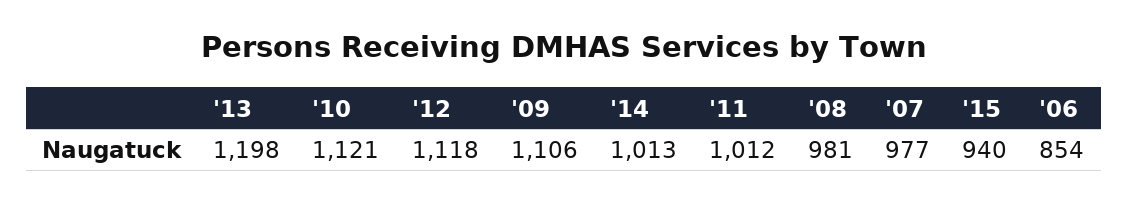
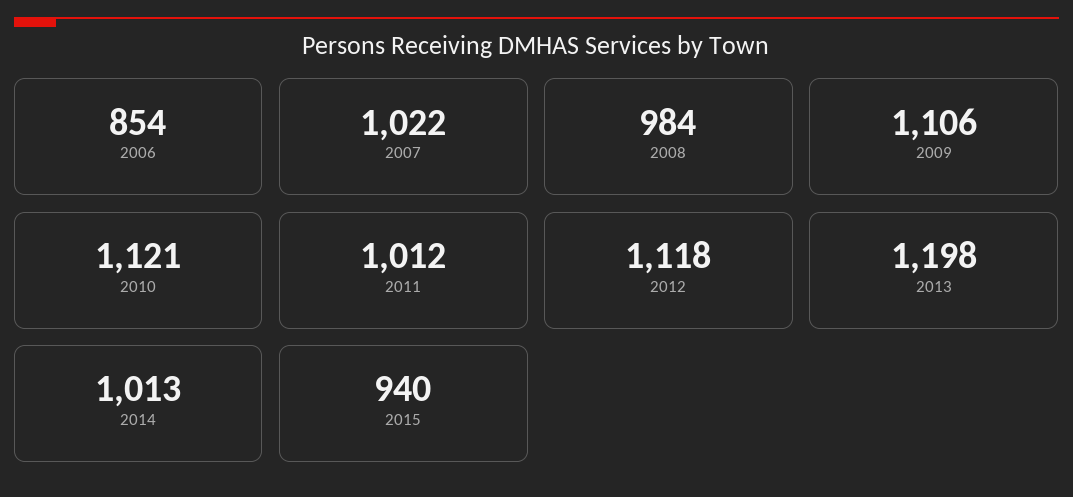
'08: 981 -> 984
'07: 977 -> 1022

